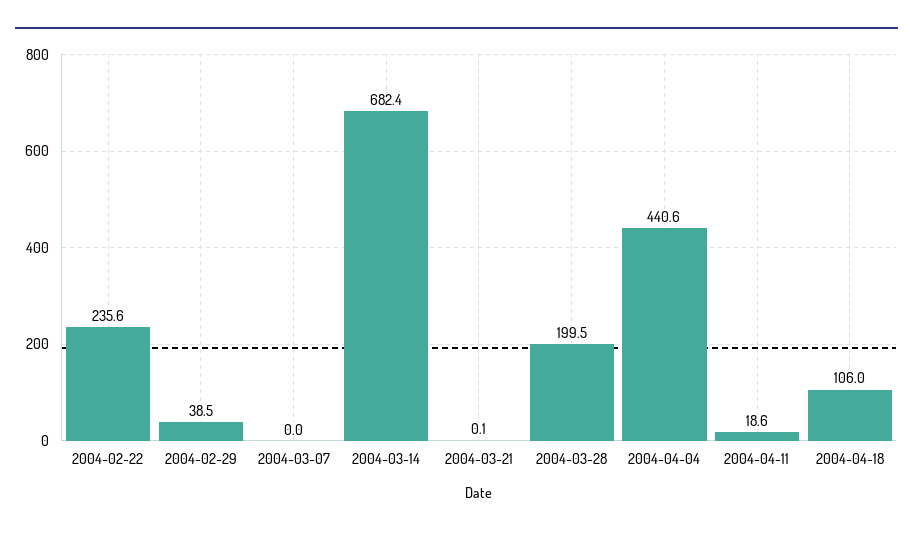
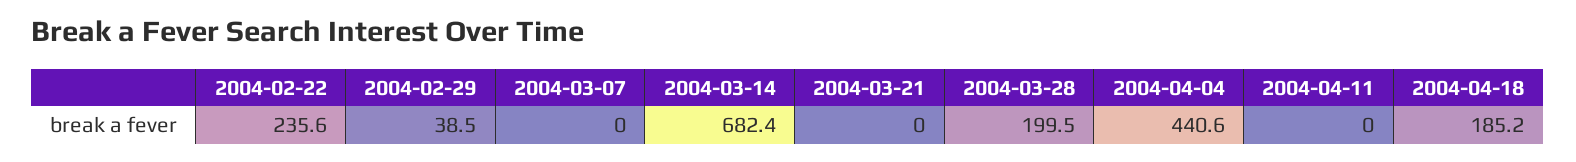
2004-03-21: 0.1 -> 0
2004-04-11: 18.6 -> 0
2004-04-18: 106 -> 185.2

